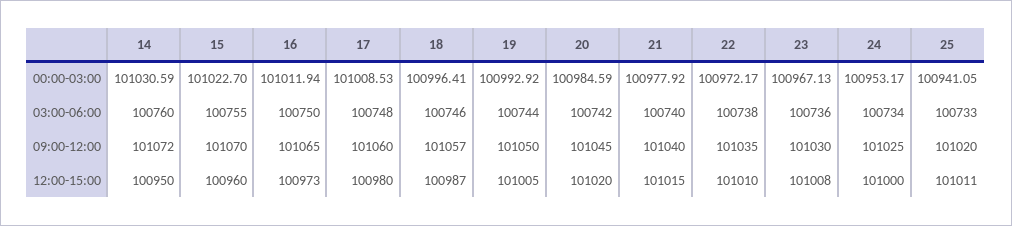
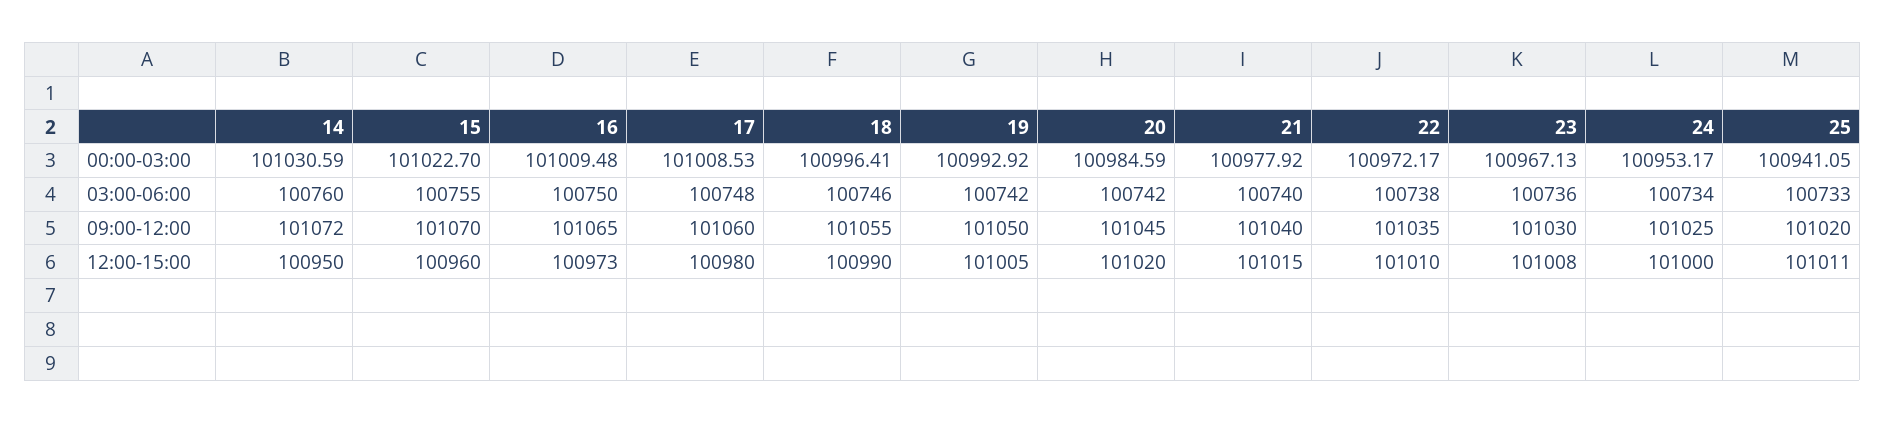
16, 00:00-03:00: 101011.94 -> 101009.48
19, 03:00-06:00: 100744 -> 100742
18, 09:00-12:00: 101057 -> 101055
18, 12:00-15:00: 100987 -> 100990

